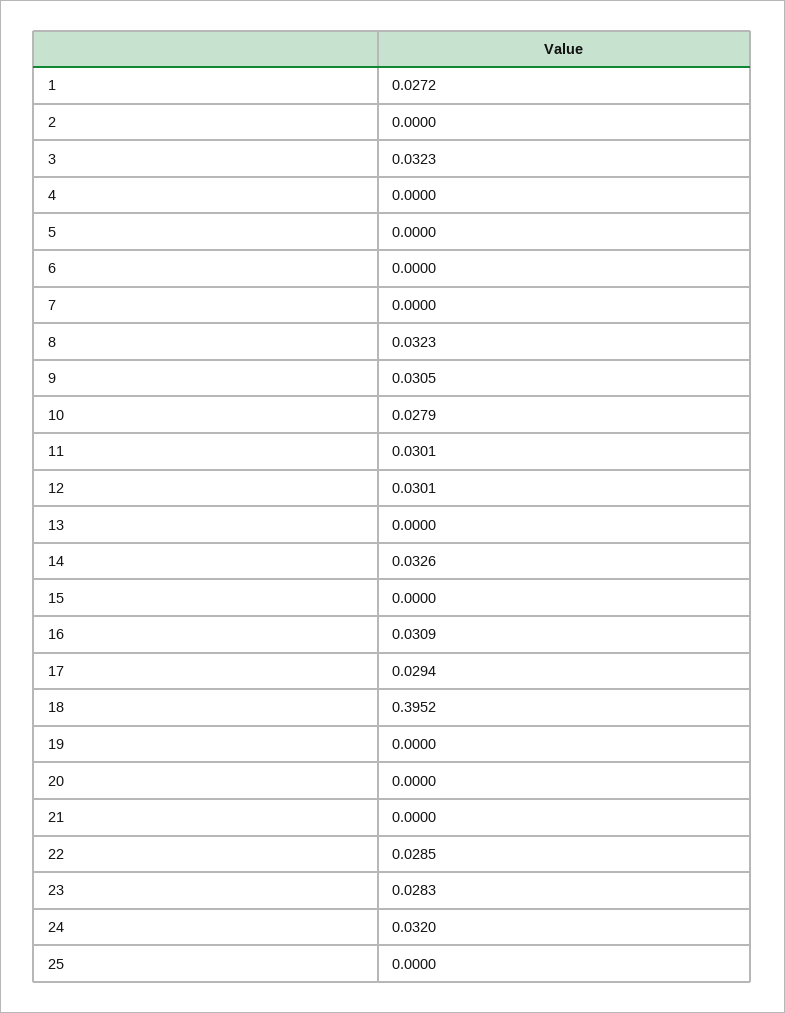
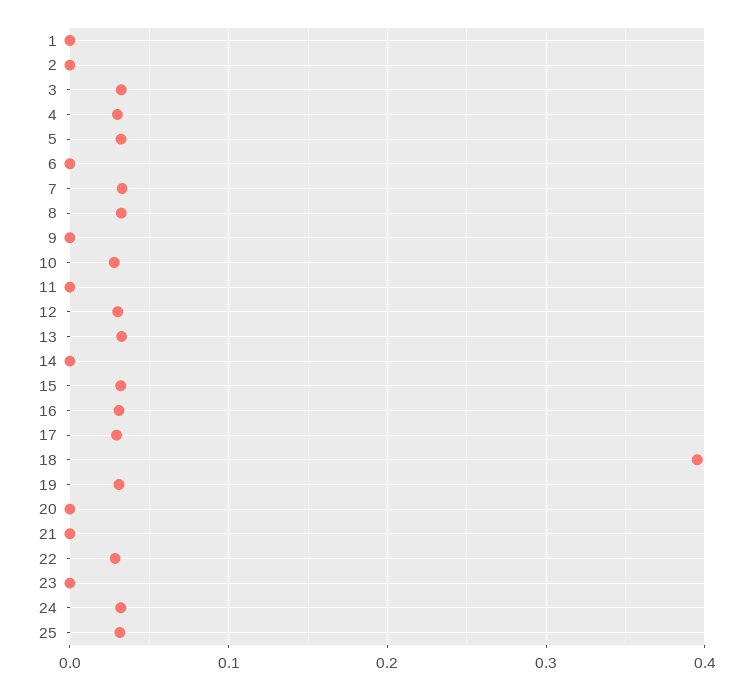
1: 0.0272 -> 0
4: 0 -> 0.03
5: 0 -> 0.03
7: 0 -> 0.03
9: 0.0305 -> 0
11: 0.0301 -> 0
13: 0 -> 0.03
14: 0.0326 -> 0
15: 0 -> 0.03
19: 0 -> 0.03
23: 0.0283 -> 0
25: 0 -> 0.03

